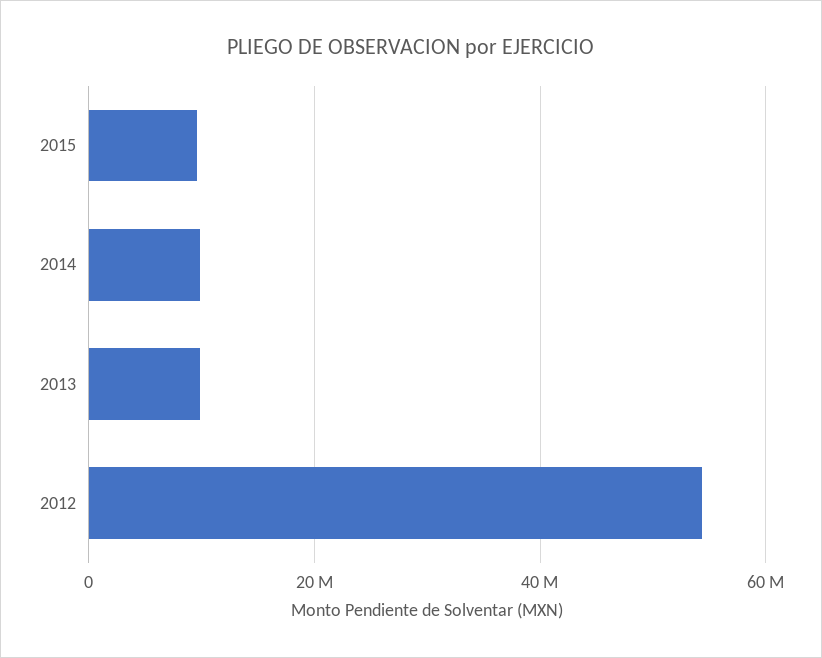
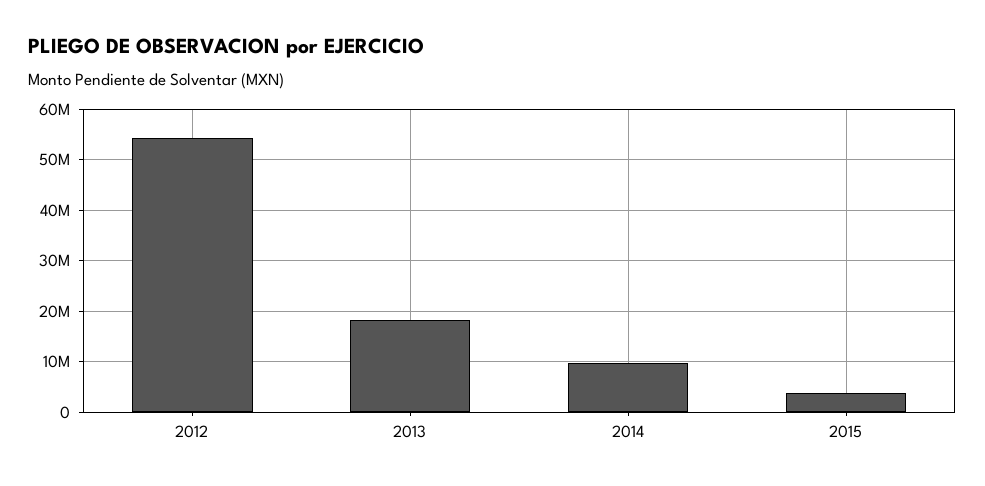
2015: 10000000 -> 4000000
2013: 10000000 -> 18000000

